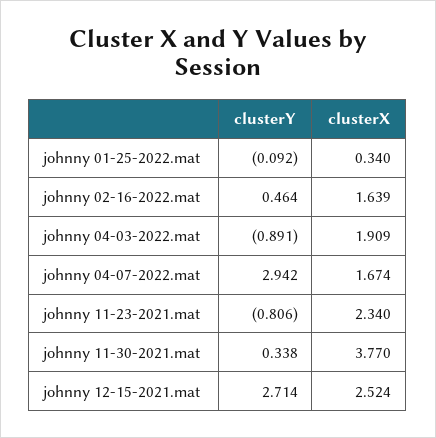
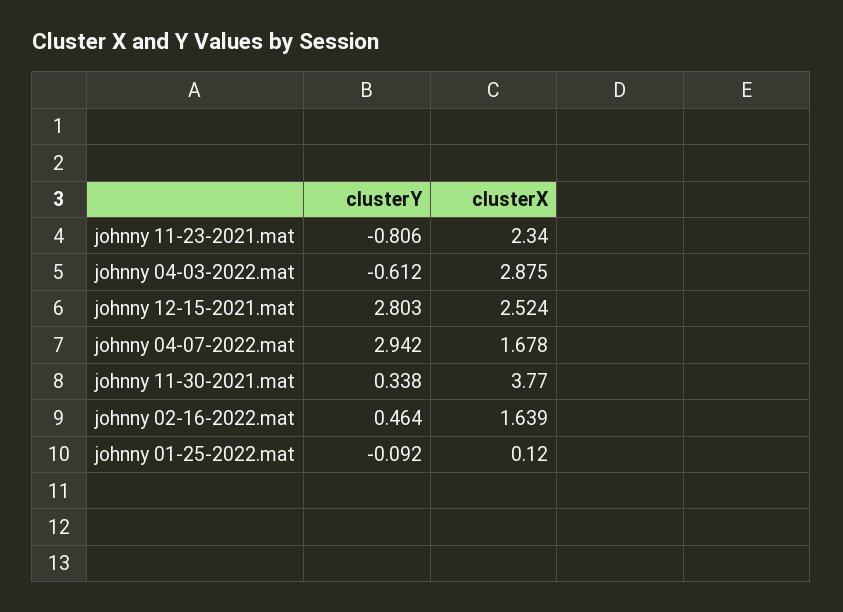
clusterX, johnny 01-25-2022.mat: 0.34 -> 0.12
clusterY, johnny 04-03-2022.mat: -0.891 -> -0.612
clusterX, johnny 04-03-2022.mat: 1.909 -> 2.875
clusterX, johnny 04-07-2022.mat: 1.674 -> 1.678
clusterY, johnny 12-15-2021.mat: 2.714 -> 2.803

